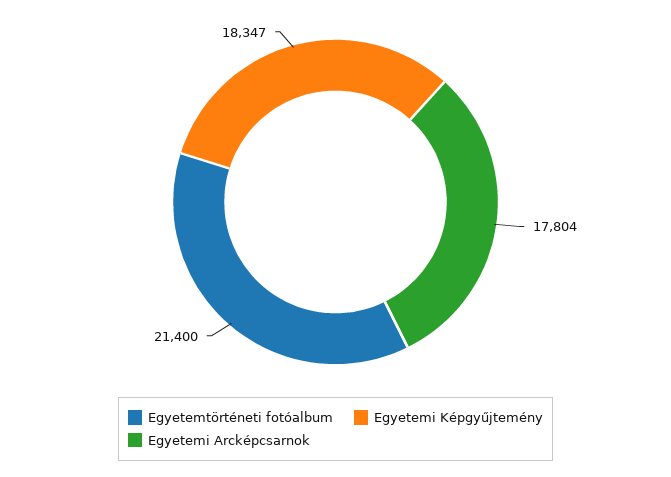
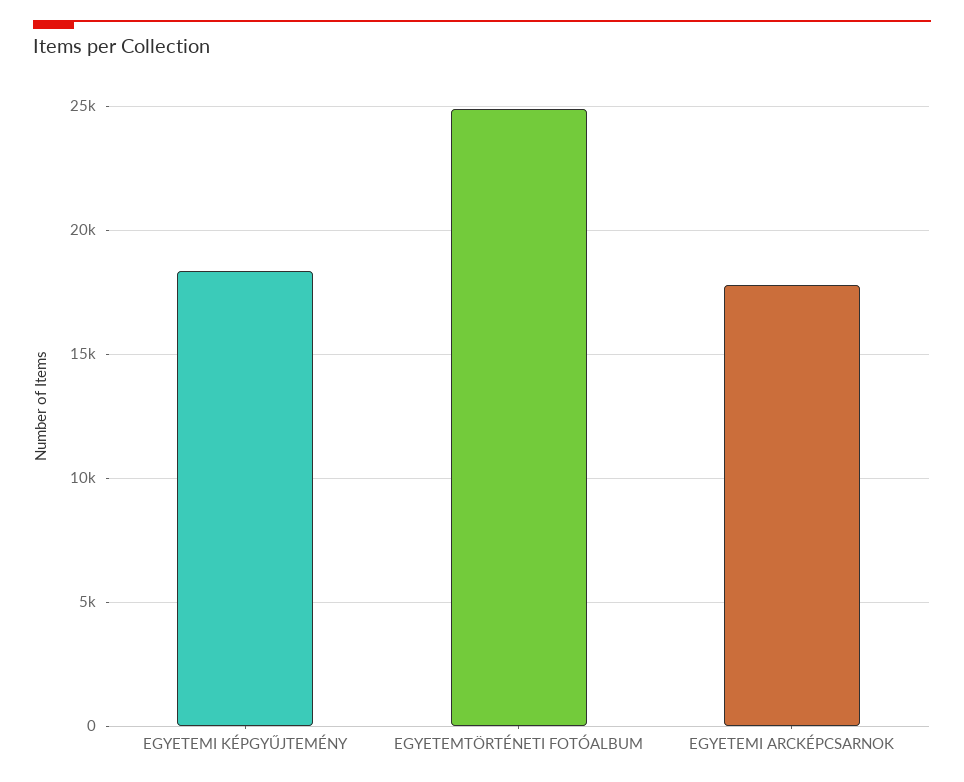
Egyetemtörténeti fotóalbum: 21400 -> 25000

